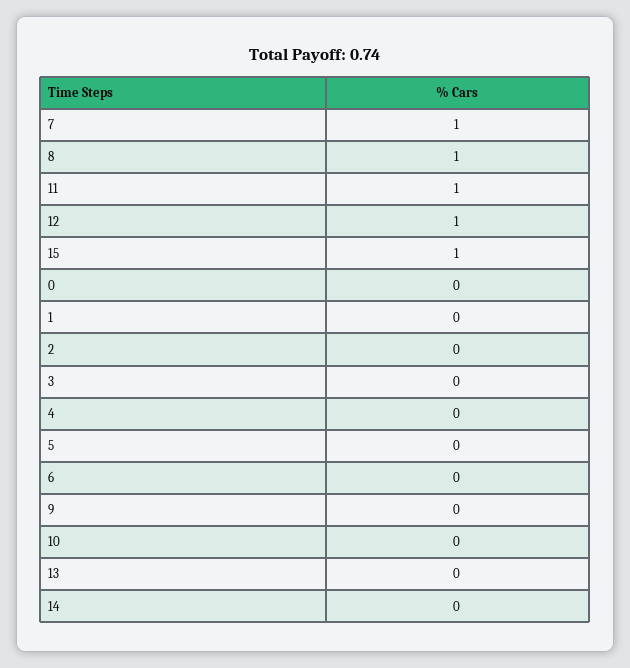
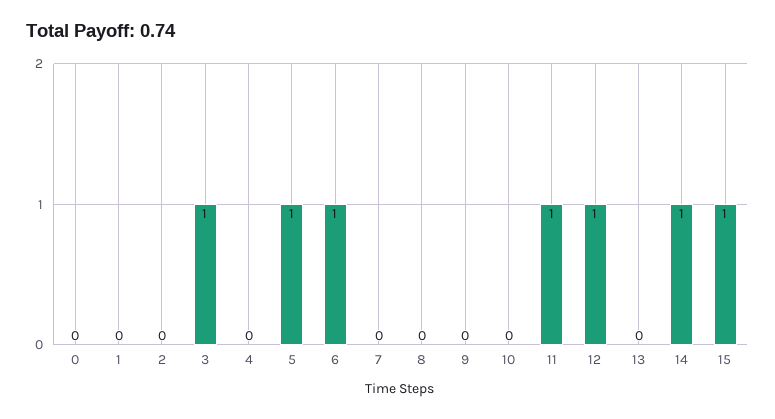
7: 1 -> 0
8: 1 -> 0
3: 0 -> 1
5: 0 -> 1
6: 0 -> 1
14: 0 -> 1

